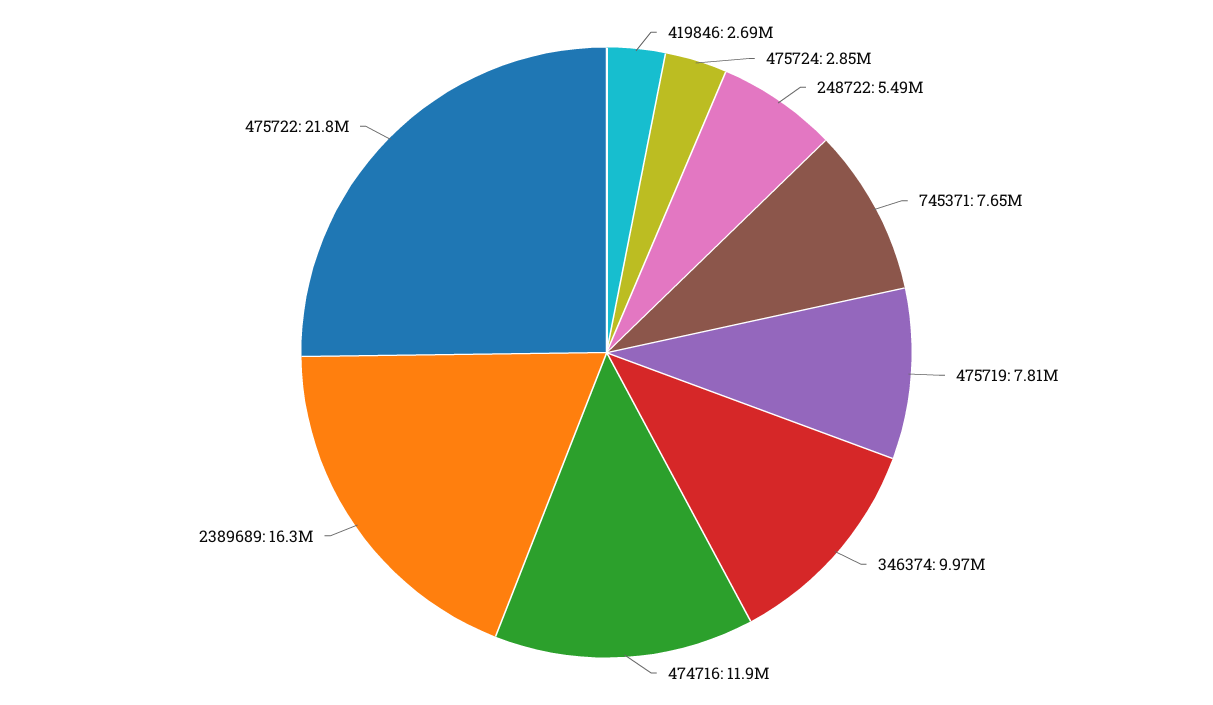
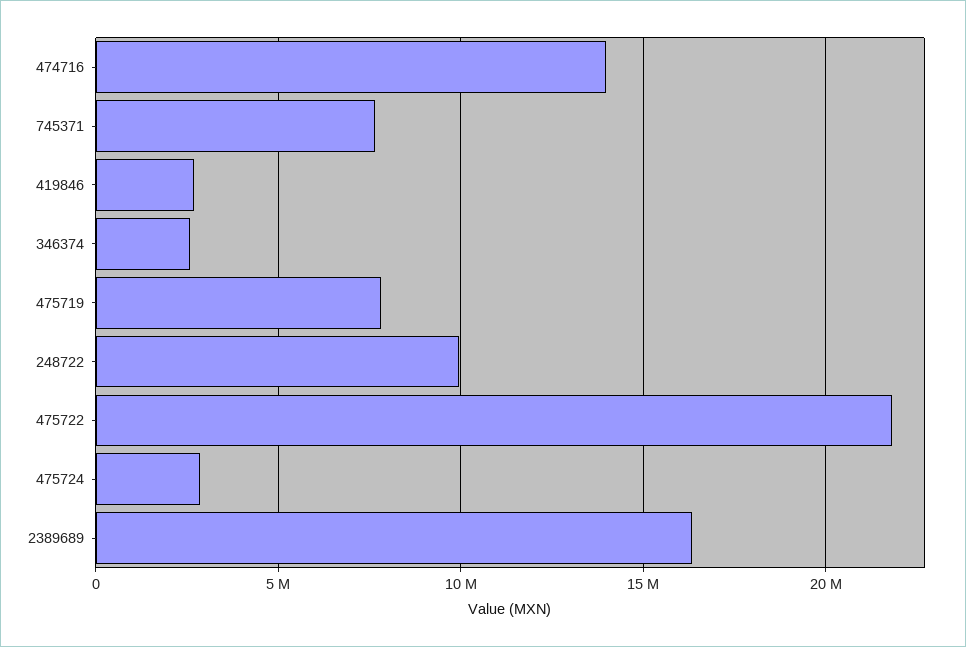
248722: 5490000 -> 10000000
346374: 9970000 -> 2500000
474716: 11900000 -> 14000000

